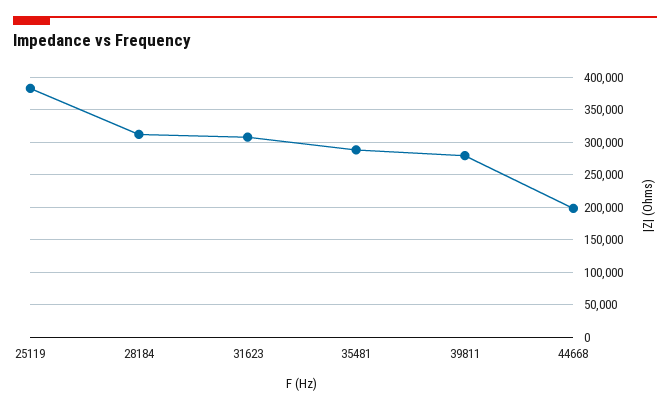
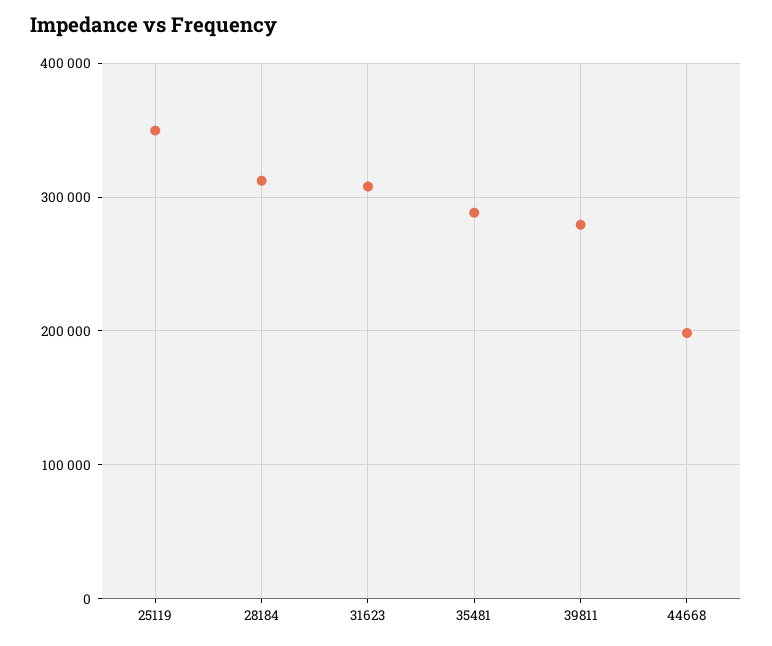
25119: 380000 -> 350000

